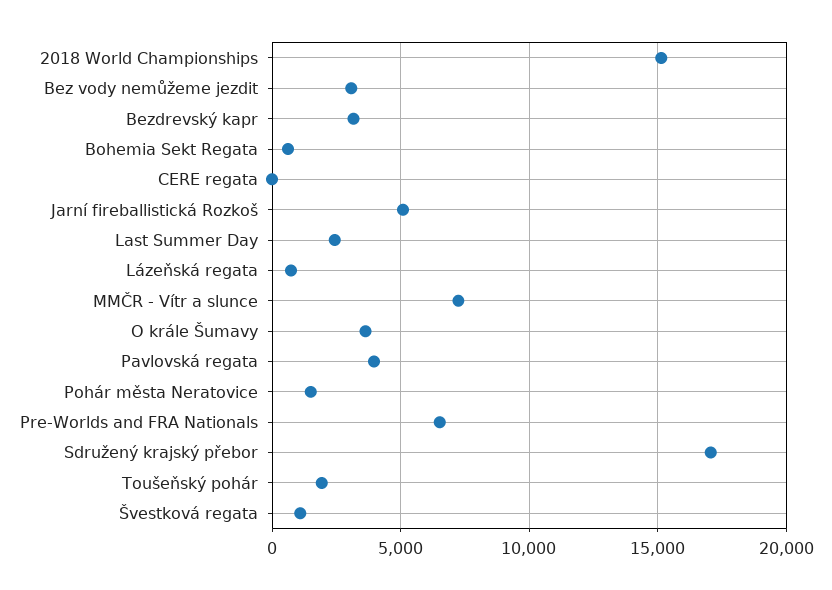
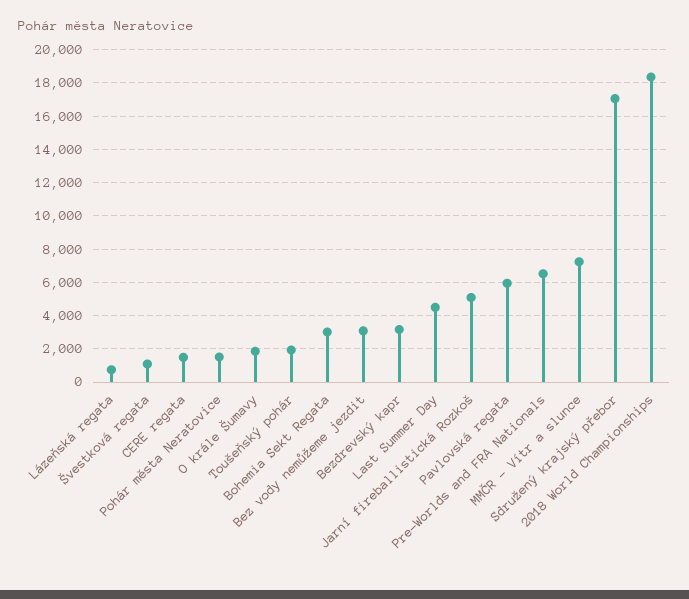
2018 World Championships: 15000 -> 18500
Bohemia Sekt Regata: 500 -> 3000
CERE regata: 0 -> 1500
Last Summer Day: 2500 -> 4500
O krále Šumavy: 3500 -> 2000
Pavlovská regata: 4000 -> 6000

